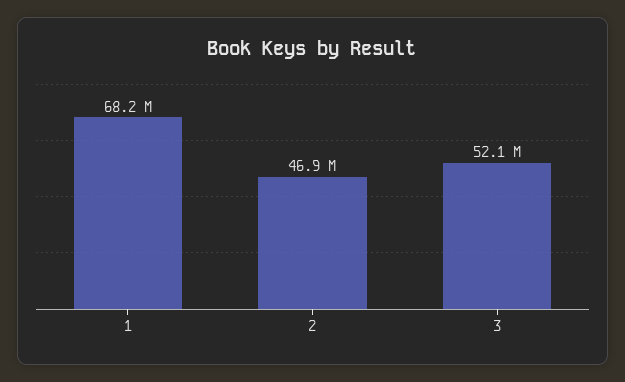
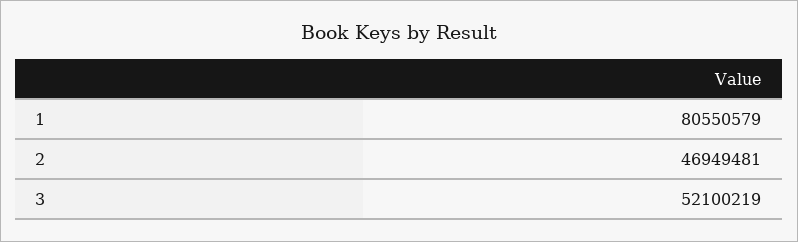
1: 68200000 -> 80550579

